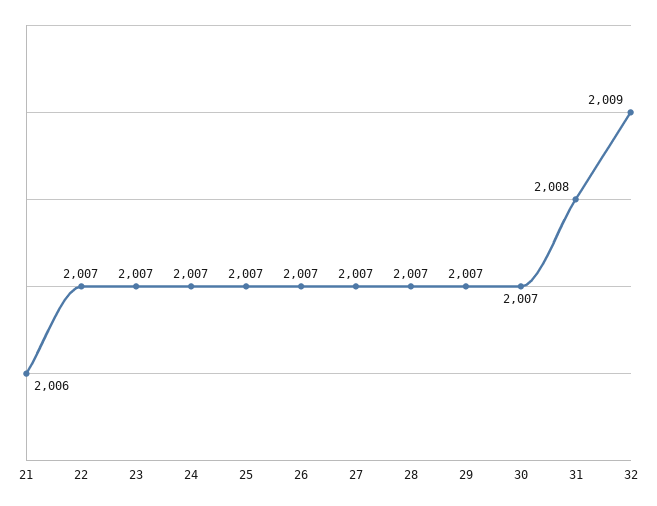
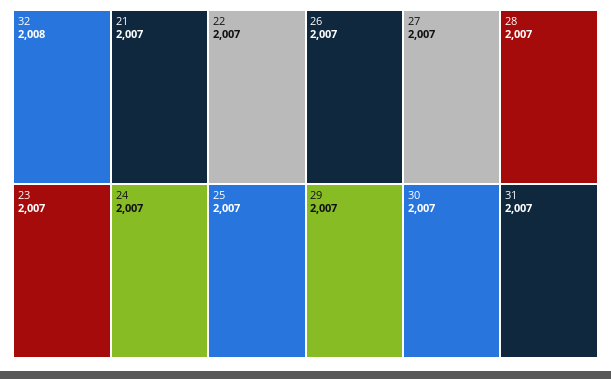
21: 2006 -> 2007
31: 2008 -> 2007
32: 2009 -> 2008

